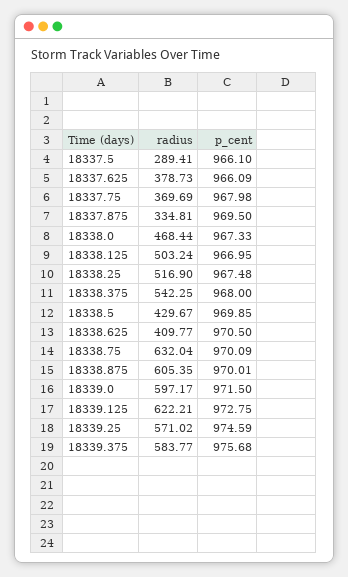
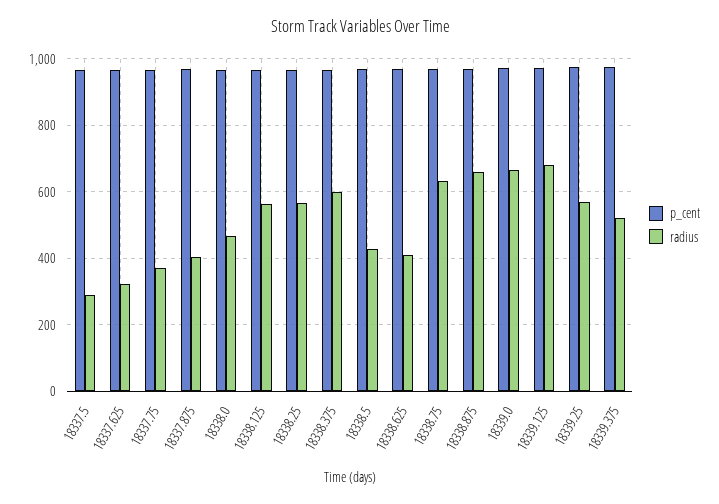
radius, 18337.625: 378.73 -> 320
radius, 18337.875: 334.81 -> 400
radius, 18338.125: 503.24 -> 560
radius, 18338.25: 516.9 -> 560
radius, 18338.375: 542.25 -> 600
radius, 18338.875: 605.35 -> 660
radius, 18339.0: 597.17 -> 660
radius, 18339.125: 622.21 -> 680
radius, 18339.375: 583.77 -> 520

